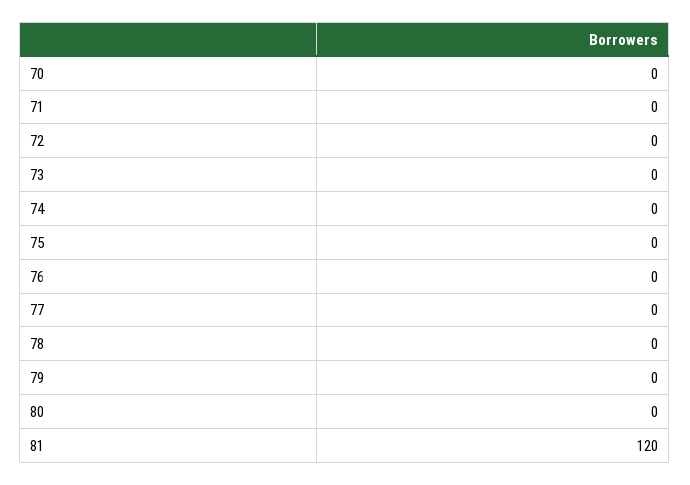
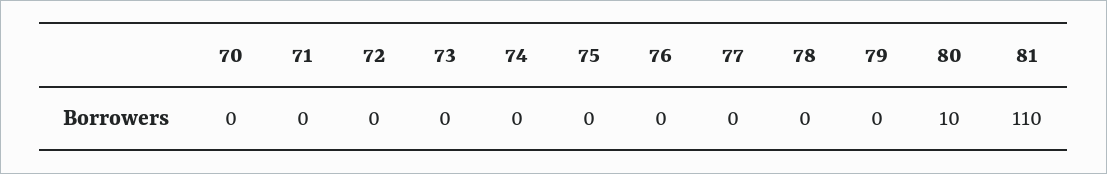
80: 0 -> 10
81: 120 -> 110

